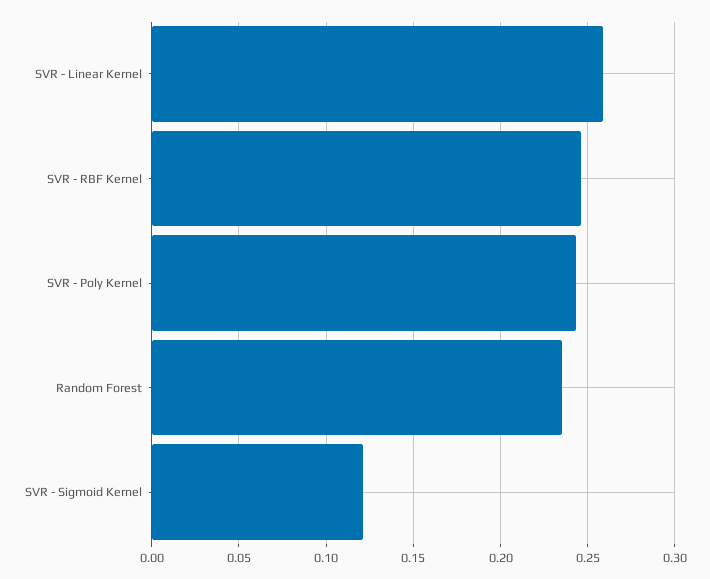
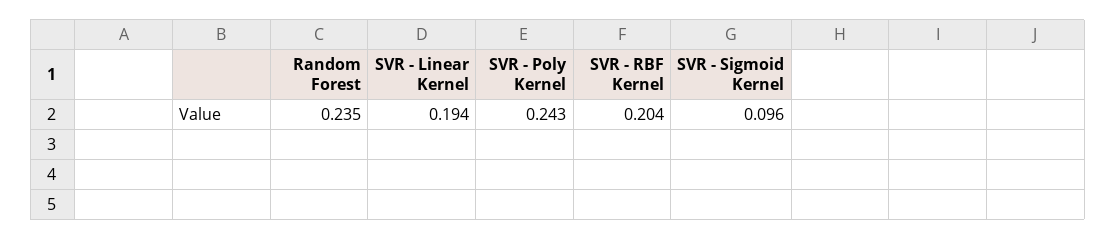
SVR - Linear Kernel: 0.26 -> 0.194
SVR - RBF Kernel: 0.245 -> 0.204
SVR - Sigmoid Kernel: 0.12 -> 0.096

